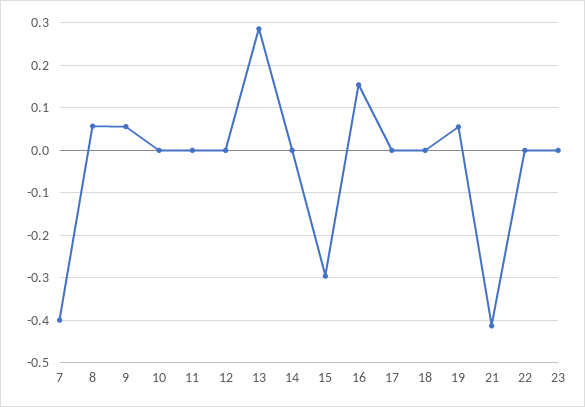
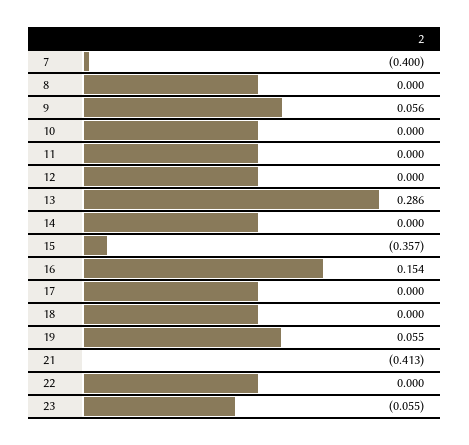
8: 0.06 -> 0
15: -0.3 -> -0.357
23: 0 -> -0.055

